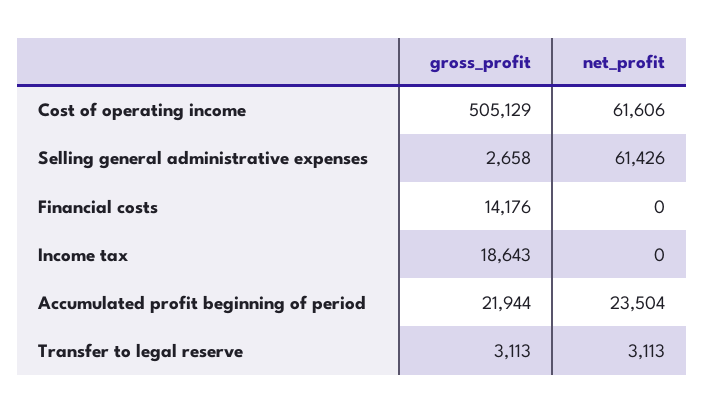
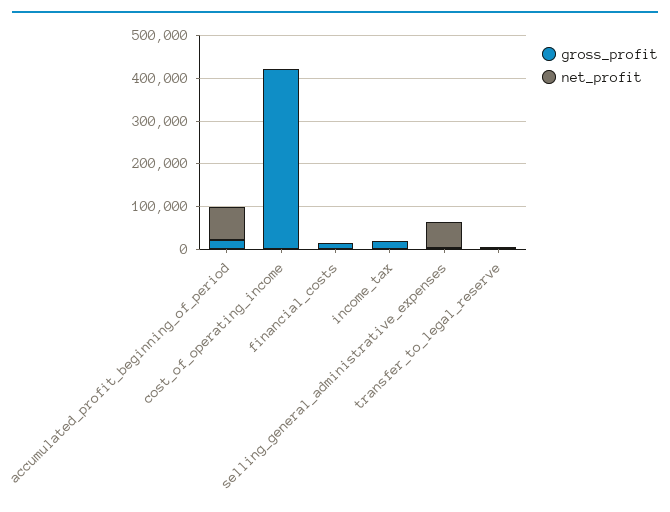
gross_profit, Cost of operating income: 505129 -> 420000
net_profit, Cost of operating income: 61606 -> 0
net_profit, Accumulated profit beginning of period: 23504 -> 80000

